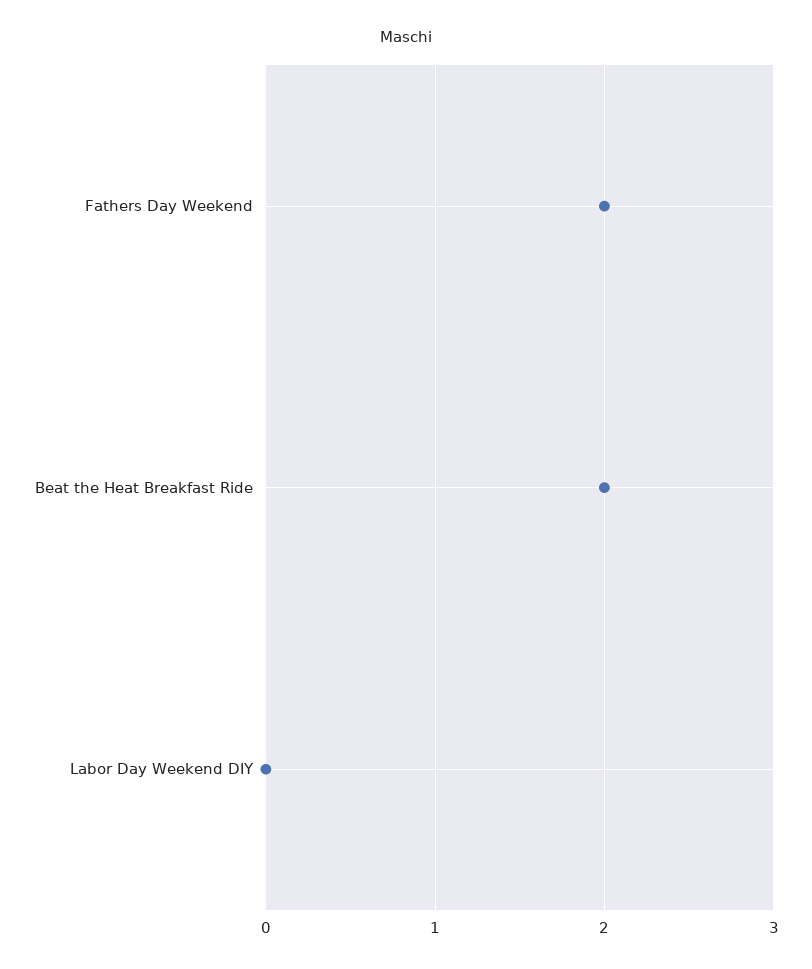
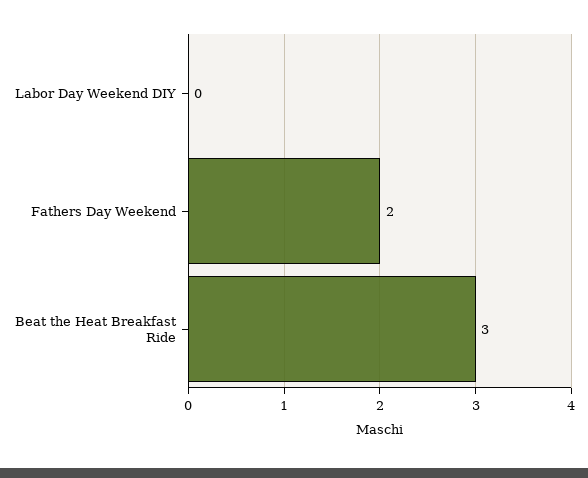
Beat the Heat Breakfast Ride: 2 -> 3

